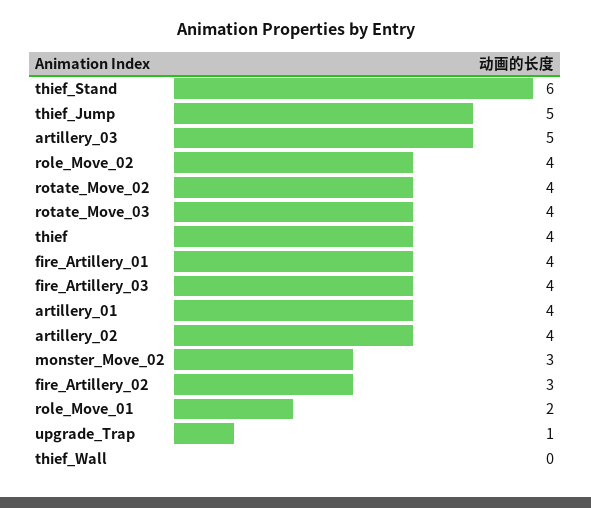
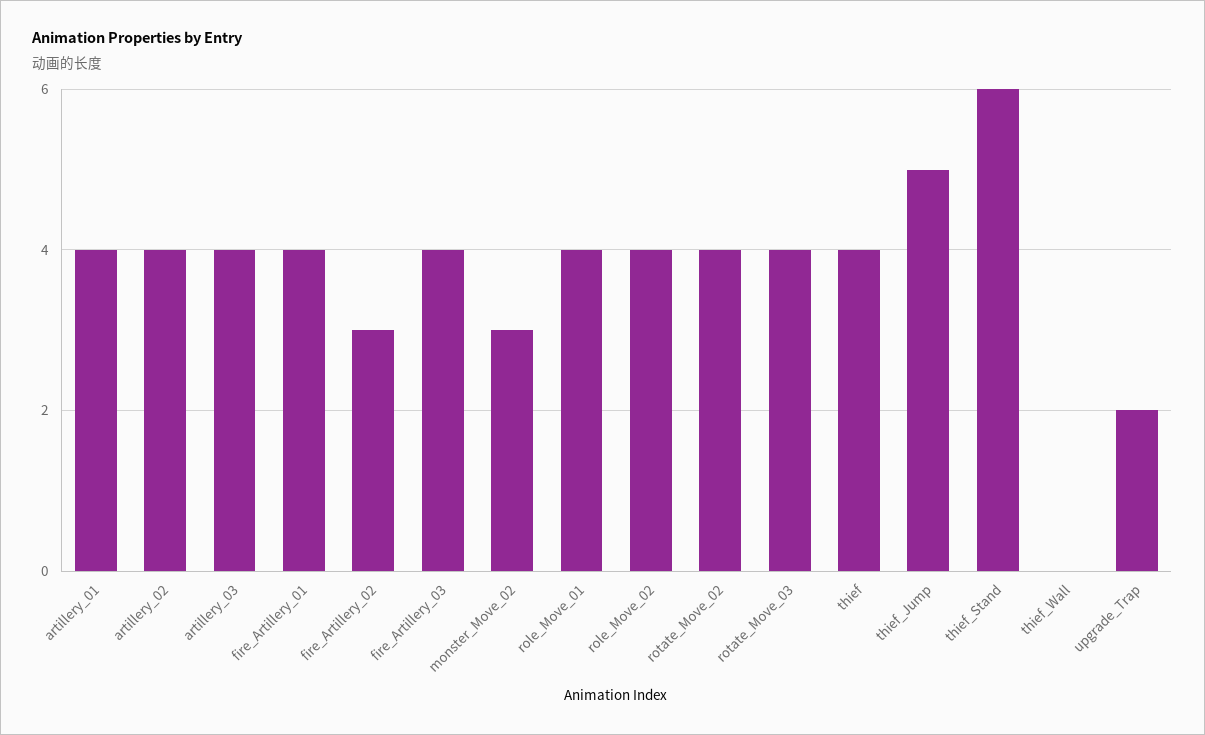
artillery_03: 5 -> 4
role_Move_01: 2 -> 4
upgrade_Trap: 1 -> 2

